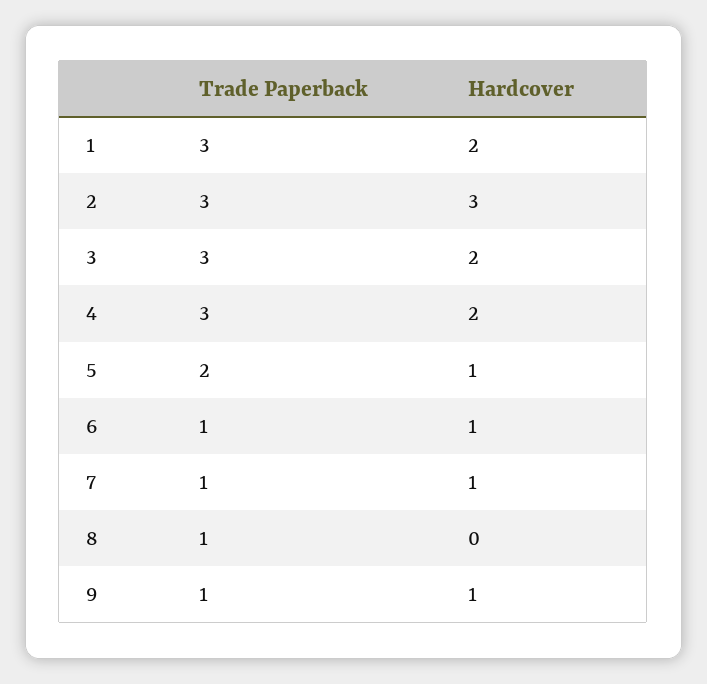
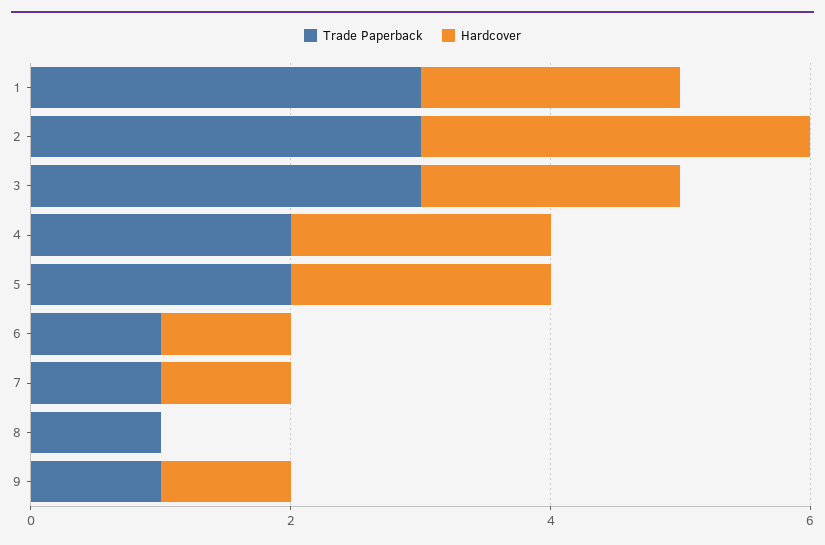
Trade Paperback, 4: 3 -> 2
Hardcover, 5: 1 -> 2

